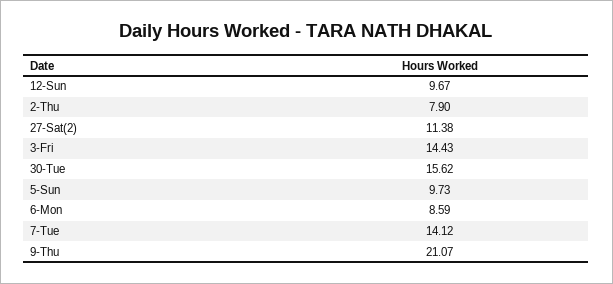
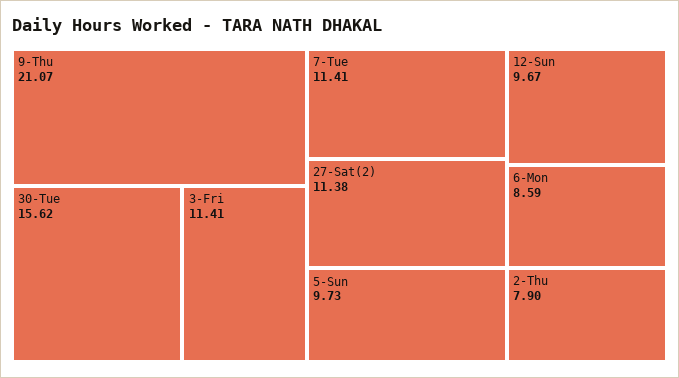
3-Fri: 14.43 -> 11.41
7-Tue: 14.12 -> 11.41

